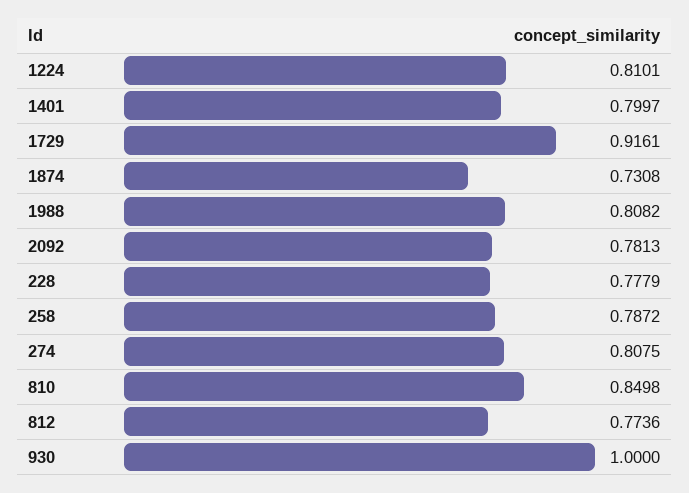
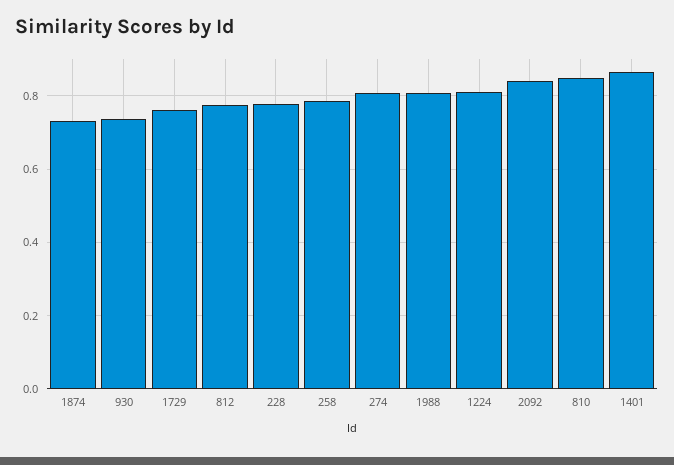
1401: 0.7997 -> 0.86
1729: 0.9161 -> 0.76
2092: 0.7813 -> 0.84
930: 1 -> 0.74

